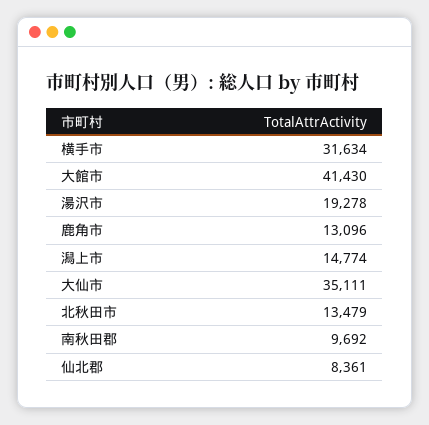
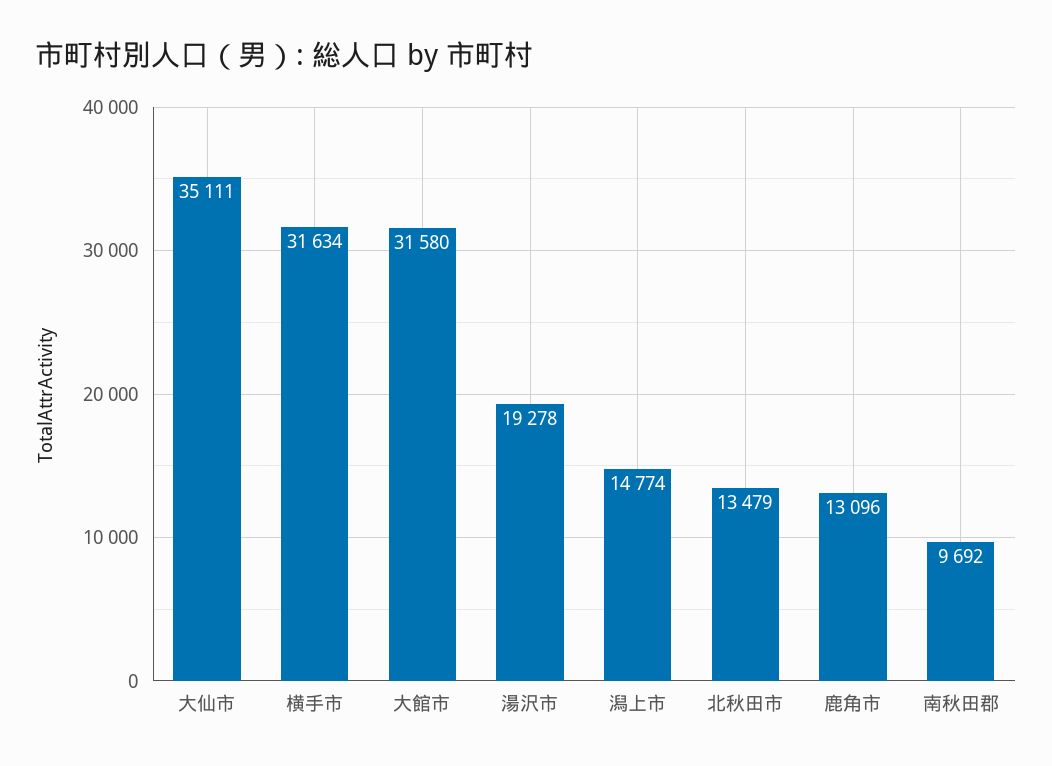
大館市: 41430 -> 31580
仙北郡: 8361 -> none

